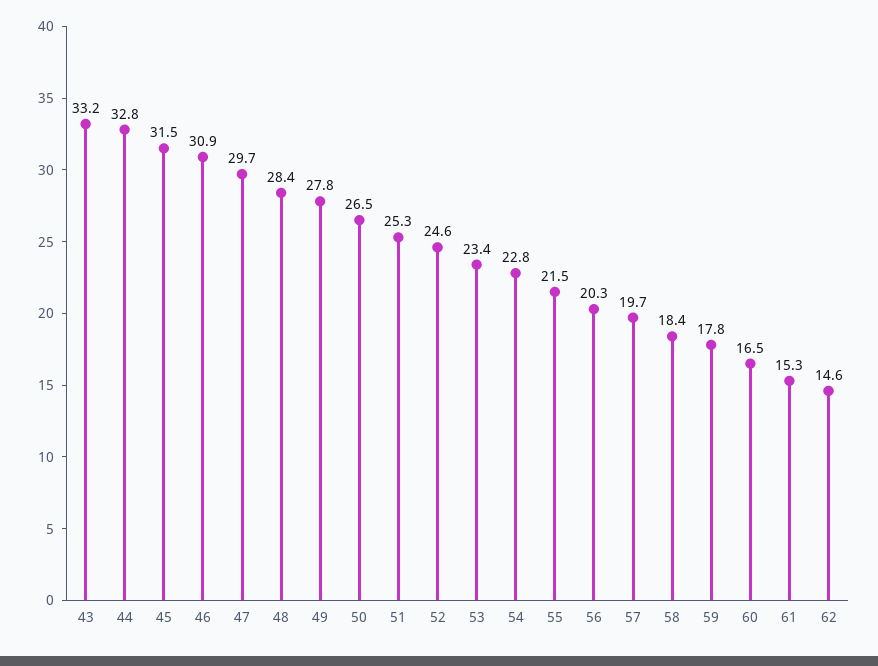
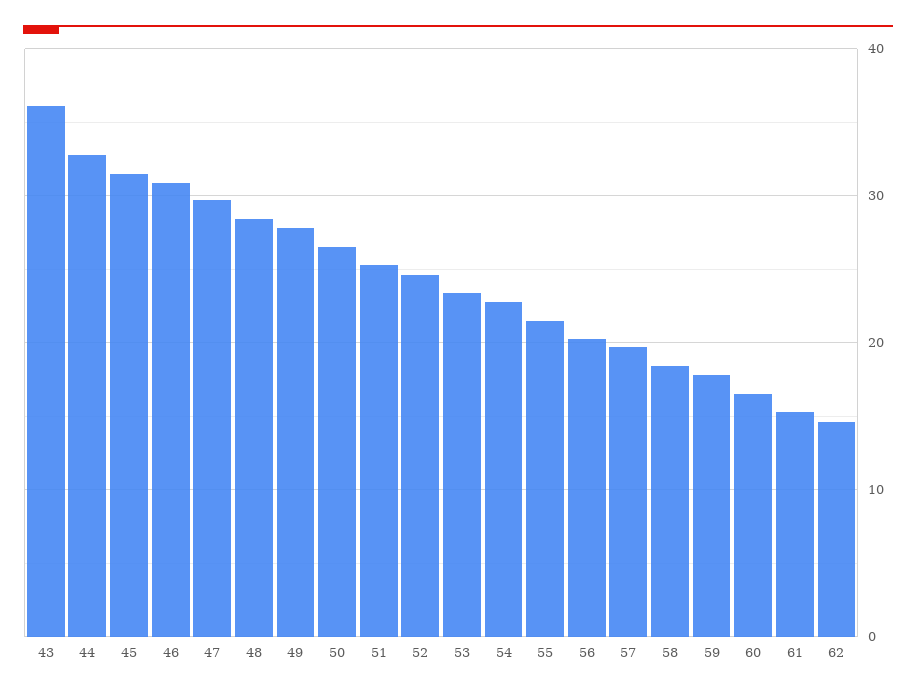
43: 33.2 -> 36

